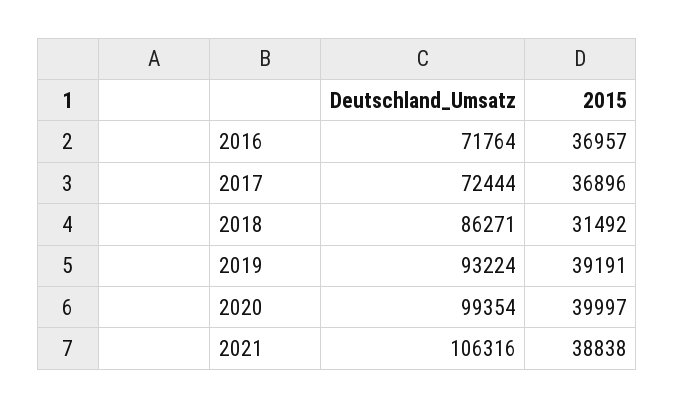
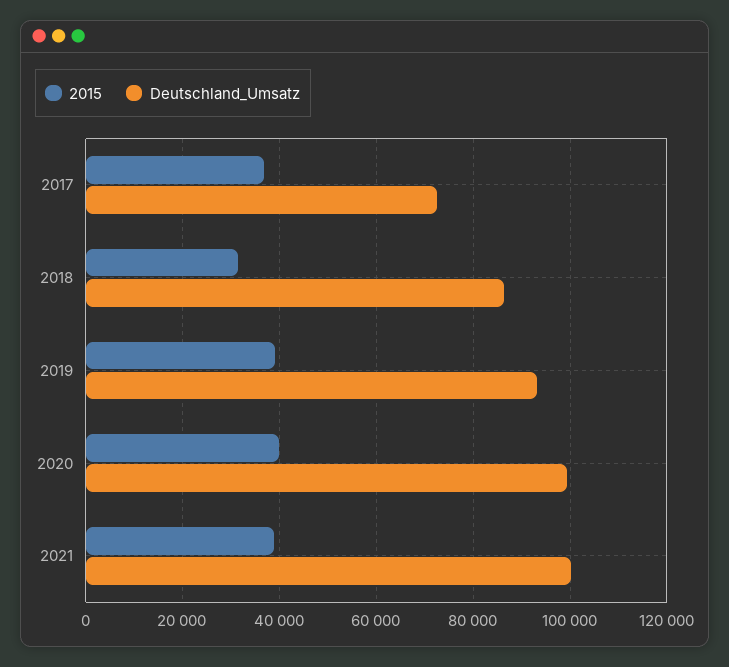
Deutschland_Umsatz, 2016: 71764 -> none
2015, 2016: 36957 -> none
Deutschland_Umsatz, 2021: 106316 -> 100000

